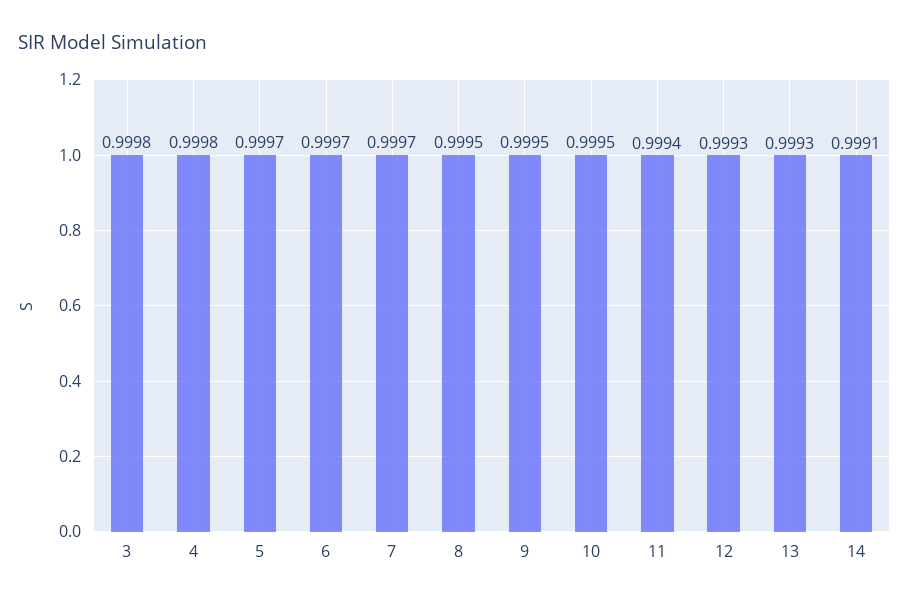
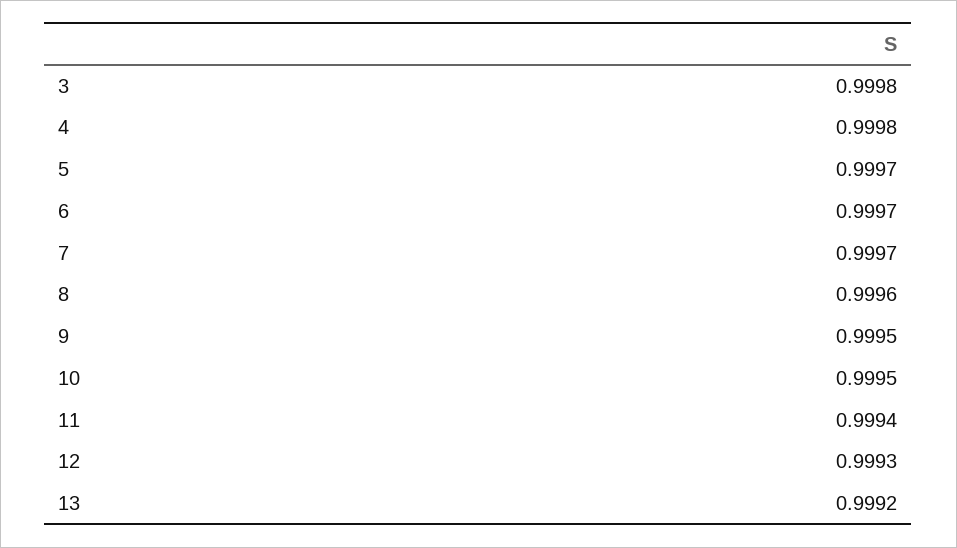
8: 0.9995 -> 0.9996
13: 0.9993 -> 0.9992
14: 0.9991 -> none

